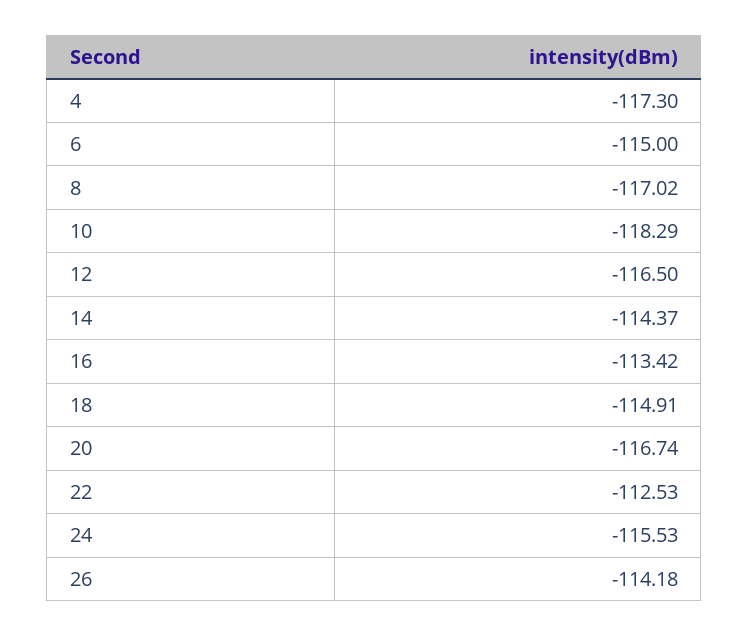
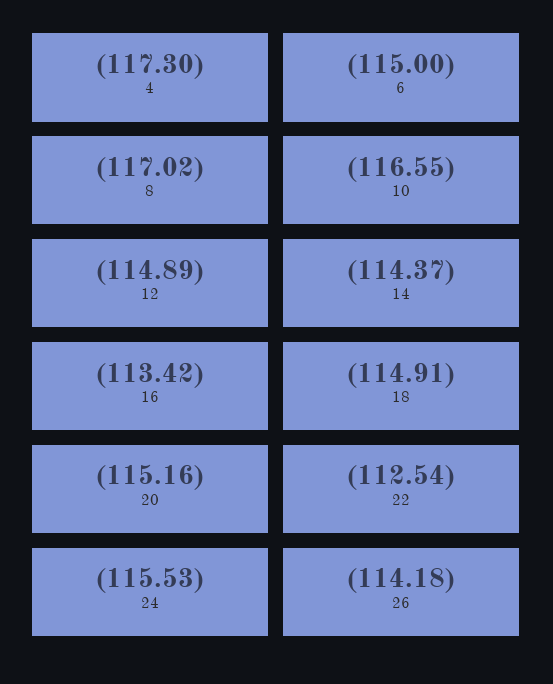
10: -118.29 -> -116.55
12: -116.5 -> -114.89
20: -116.74 -> -115.16
22: -112.53 -> -112.54

